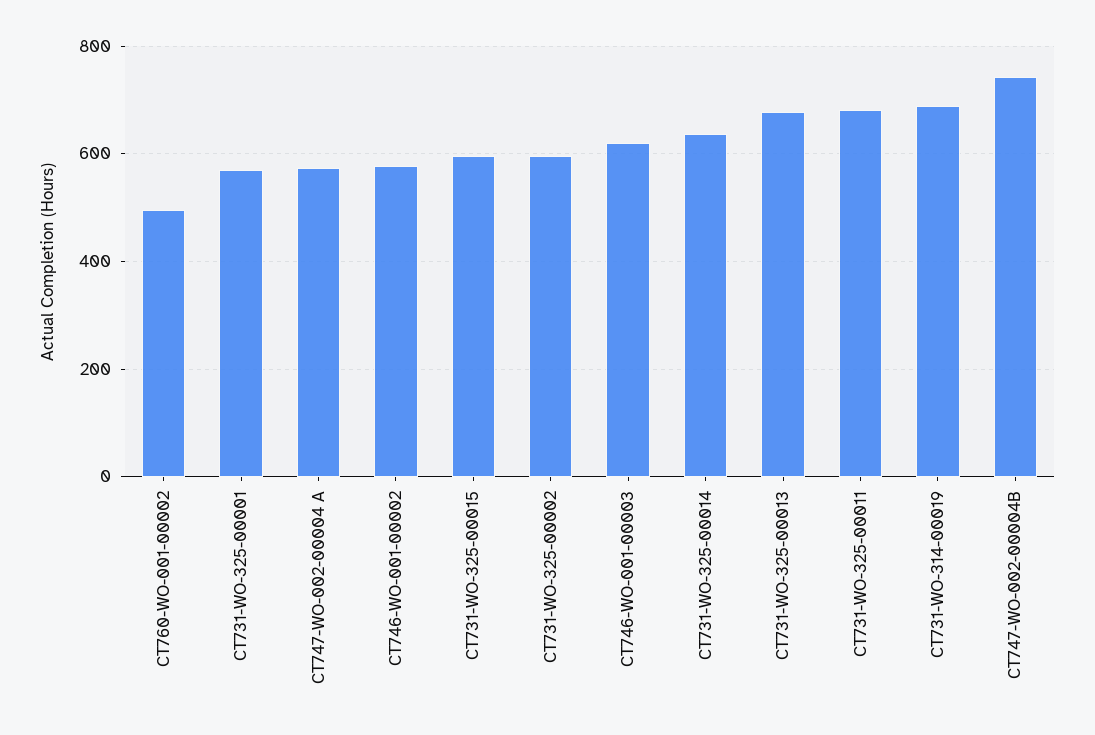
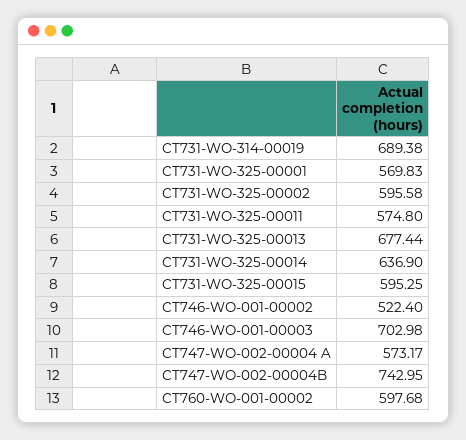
CT760-WO-001-00002: 500 -> 597.68
CT746-WO-001-00002: 580 -> 522.4
CT746-WO-001-00003: 620 -> 702.98
CT731-WO-325-00011: 680 -> 574.8

